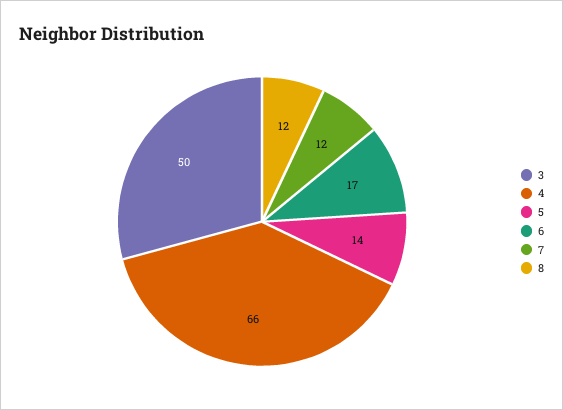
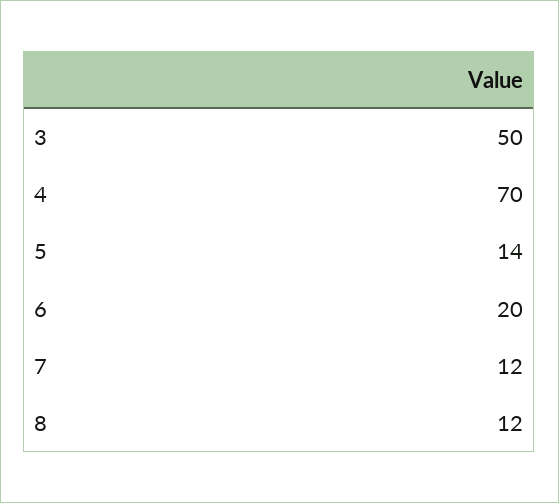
4: 66 -> 70
6: 17 -> 20

